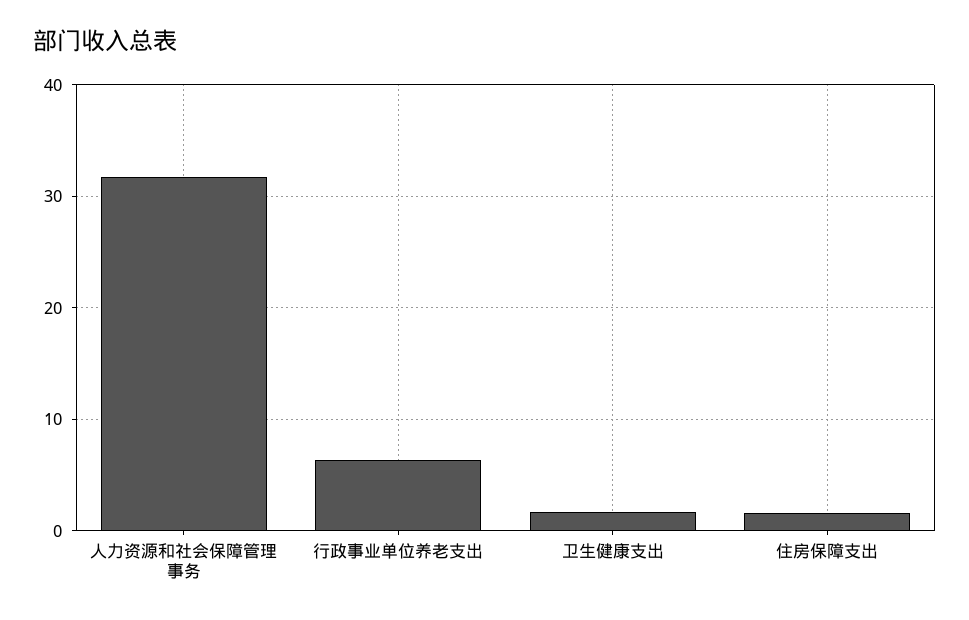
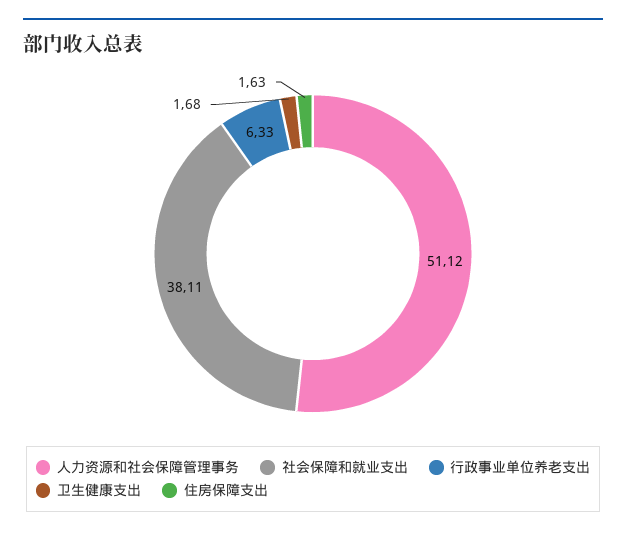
人力资源和社会保障管理事务: 32 -> 51.12
社会保障和就业支出: none -> 38.11

